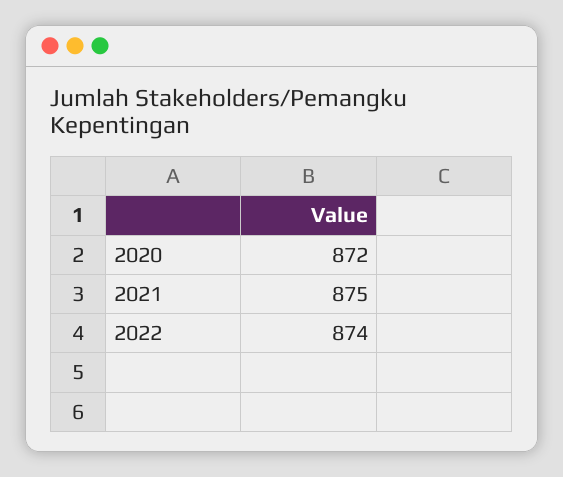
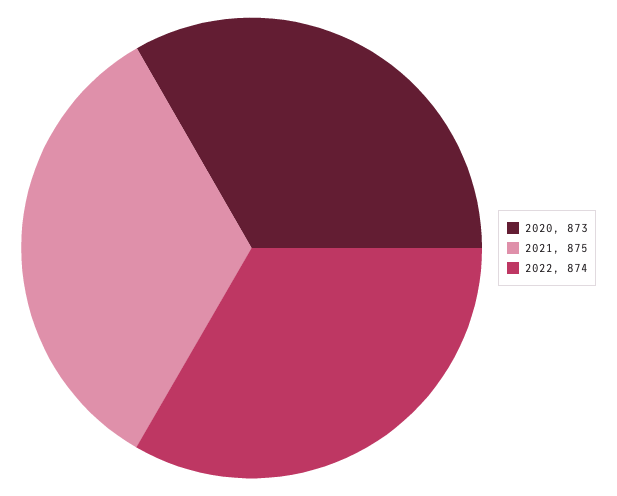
2020: 872 -> 873

